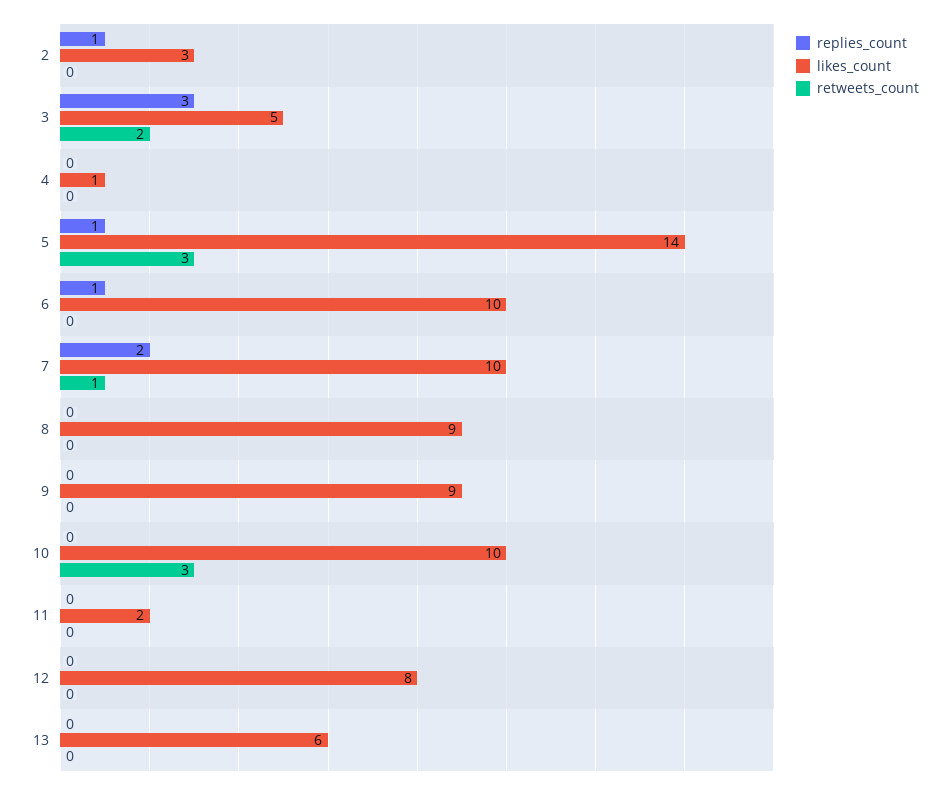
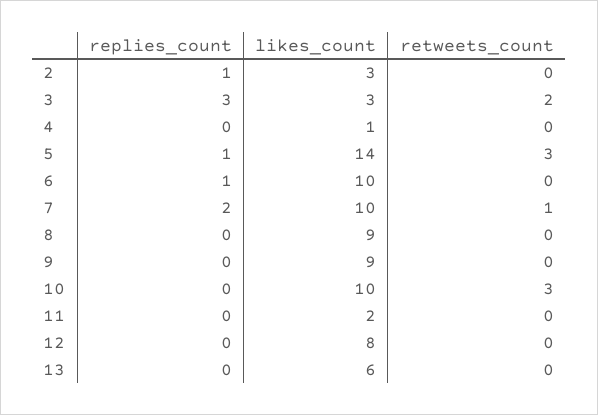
likes_count, 3: 5 -> 3

